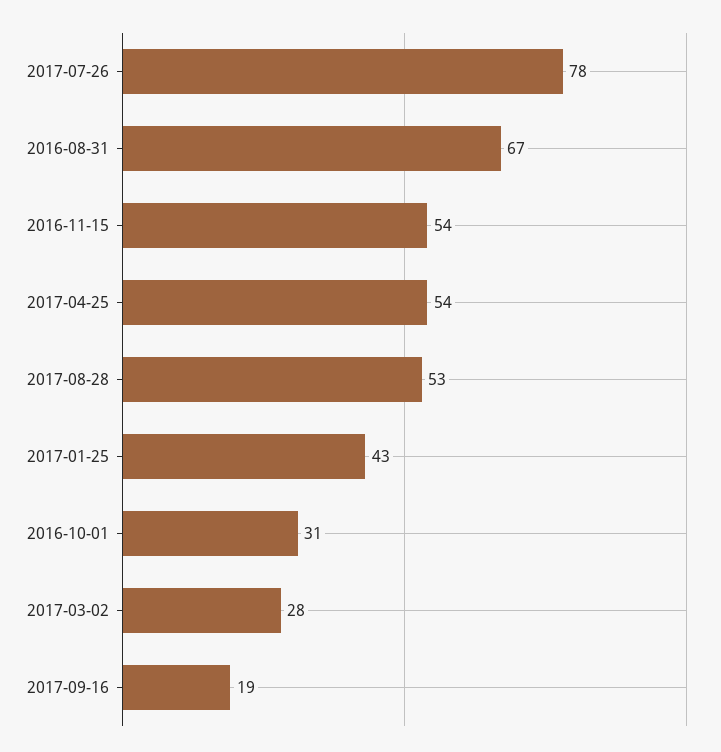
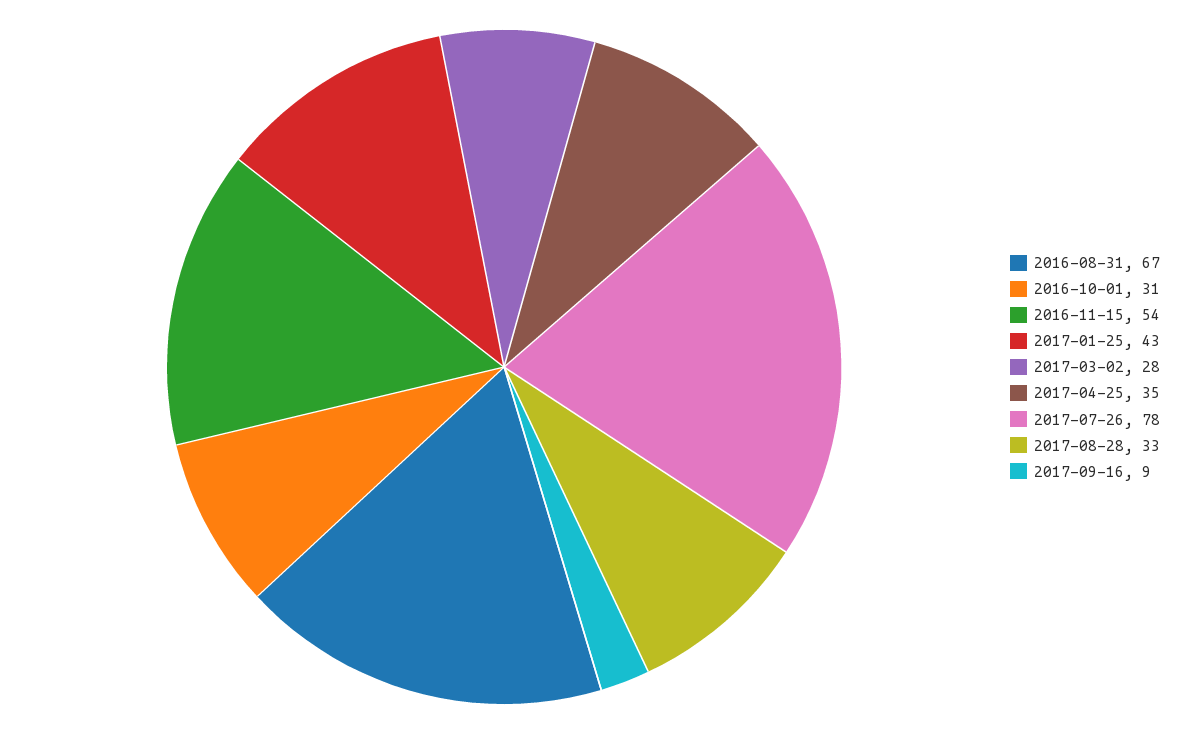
2017-04-25: 54 -> 35
2017-08-28: 53 -> 33
2017-09-16: 19 -> 9

